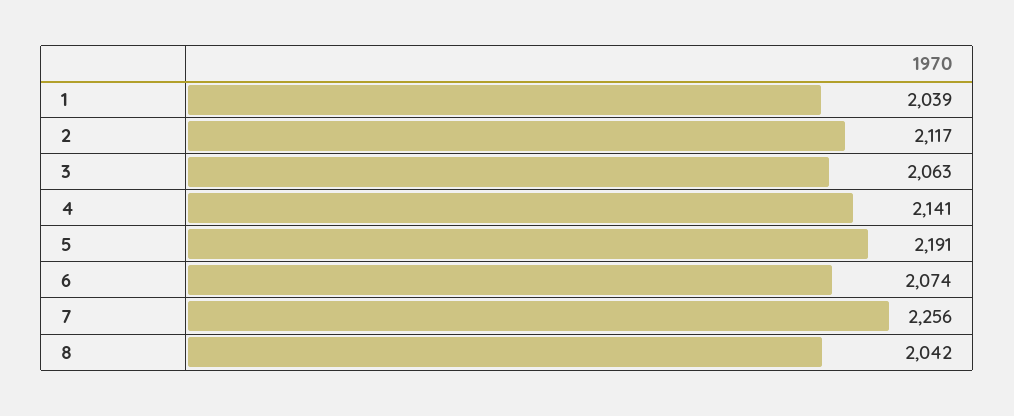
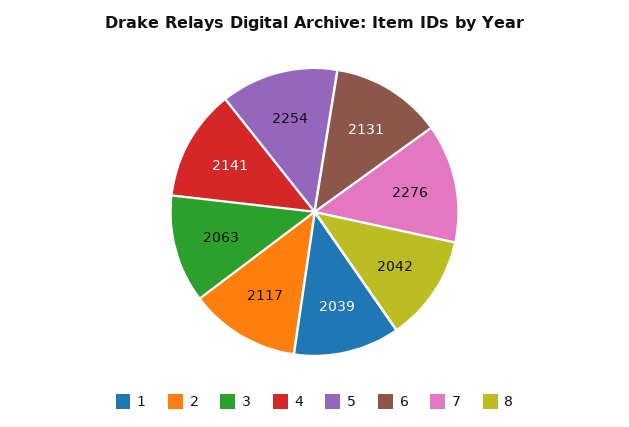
5: 2191 -> 2254
6: 2074 -> 2131
7: 2256 -> 2276

